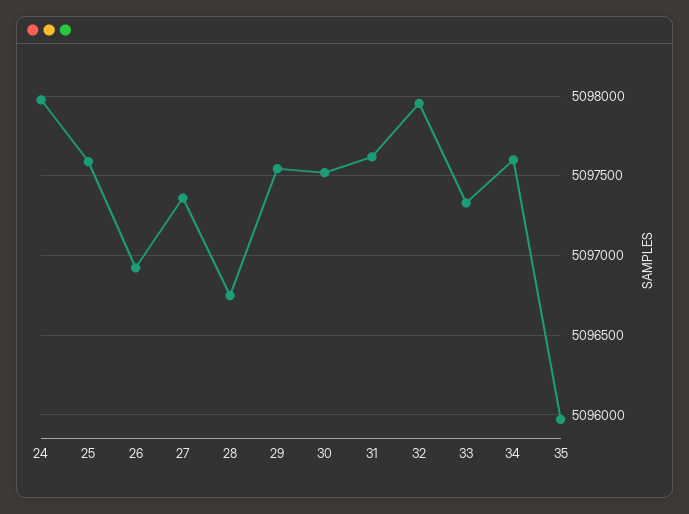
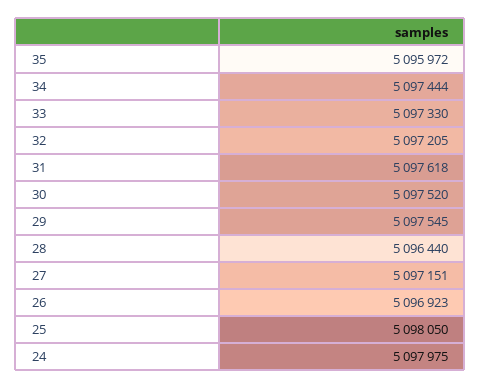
25: 5097600 -> 5098050
27: 5097350 -> 5097151
28: 5096750 -> 5096440
32: 5097950 -> 5097205
34: 5097600 -> 5097444

